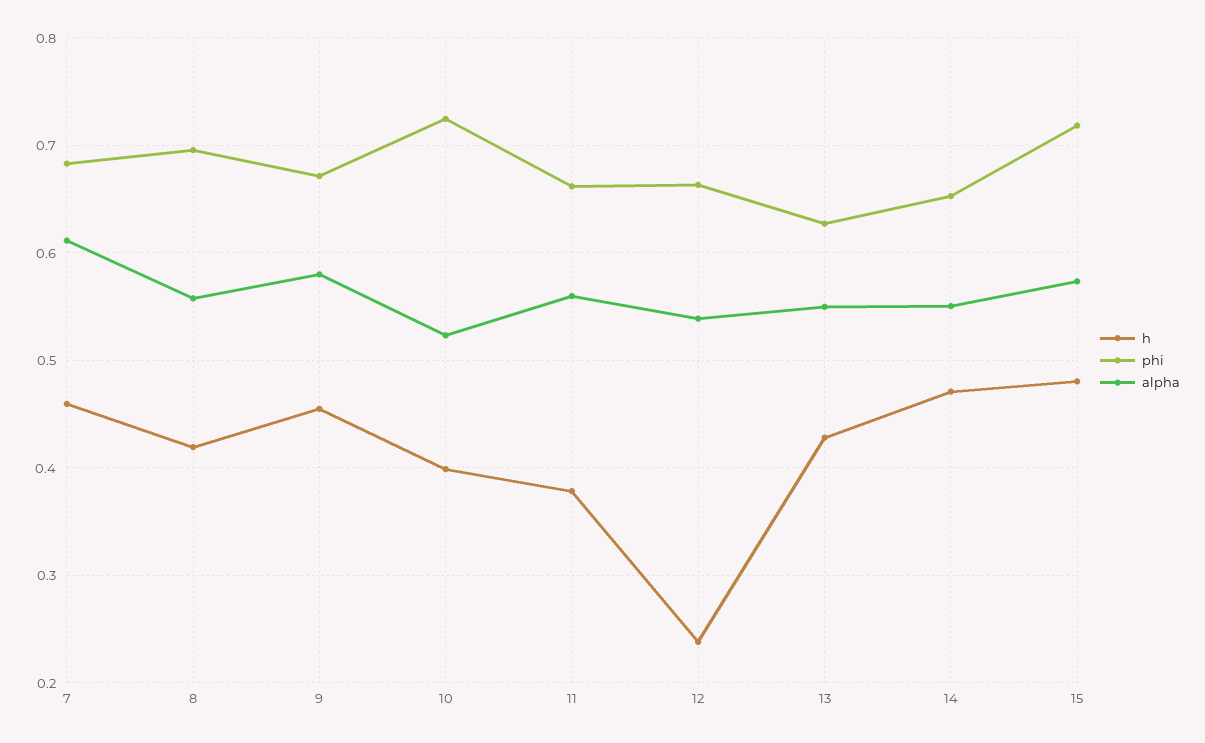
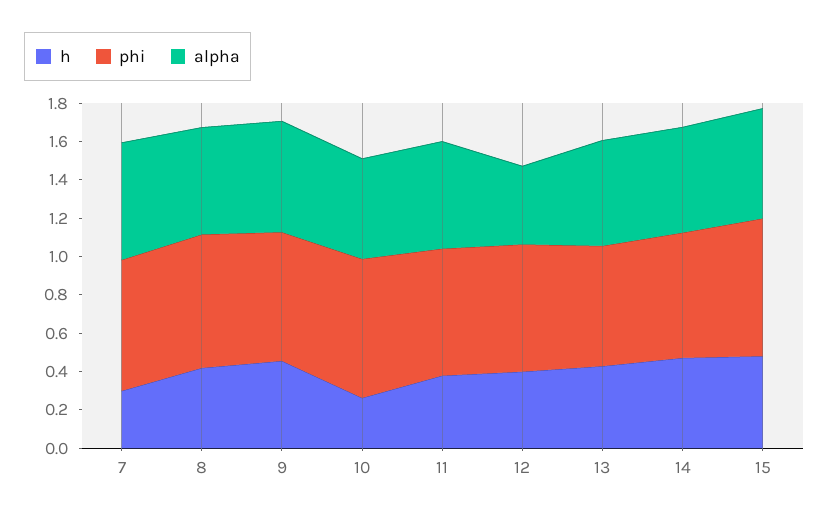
h, 7: 0.46 -> 0.3
h, 10: 0.4 -> 0.25
h, 12: 0.24 -> 0.4
alpha, 12: 0.54 -> 0.4

